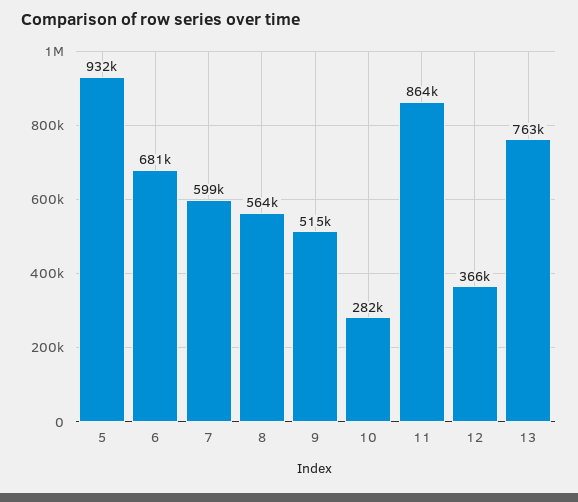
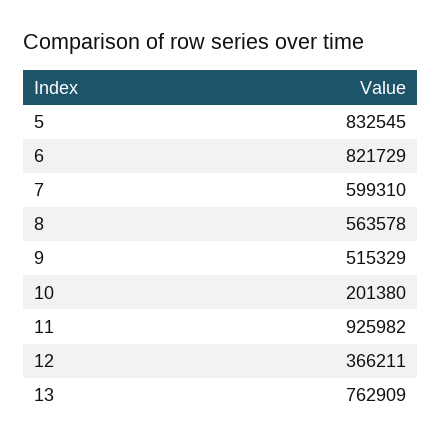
5: 932000 -> 832545
6: 681000 -> 821729
10: 282000 -> 201380
11: 864000 -> 925982

